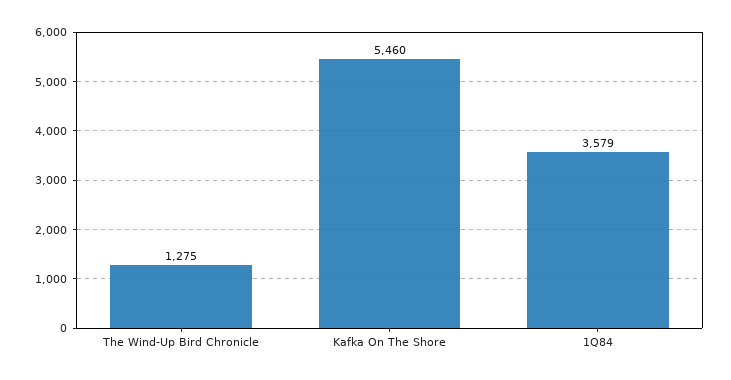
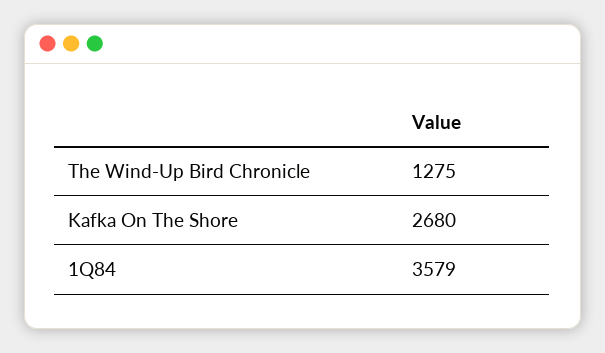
Kafka On The Shore: 5460 -> 2680

